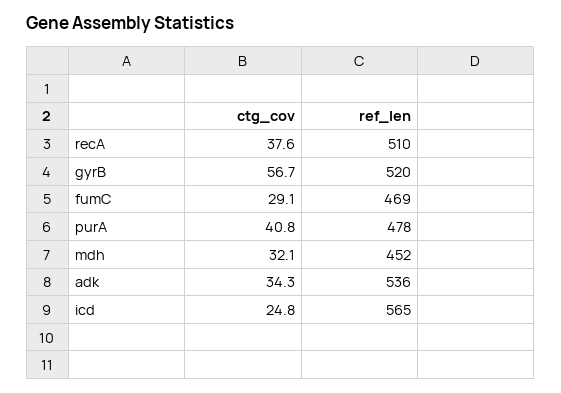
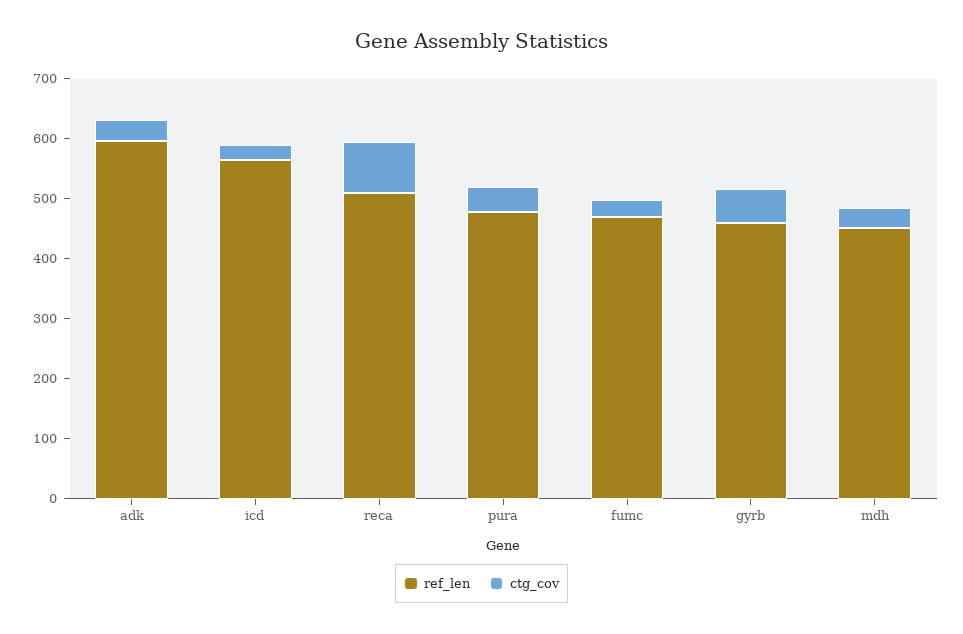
ctg_cov, recA: 37.6 -> 80
ref_len, gyrB: 520 -> 460
ref_len, adk: 536 -> 600

